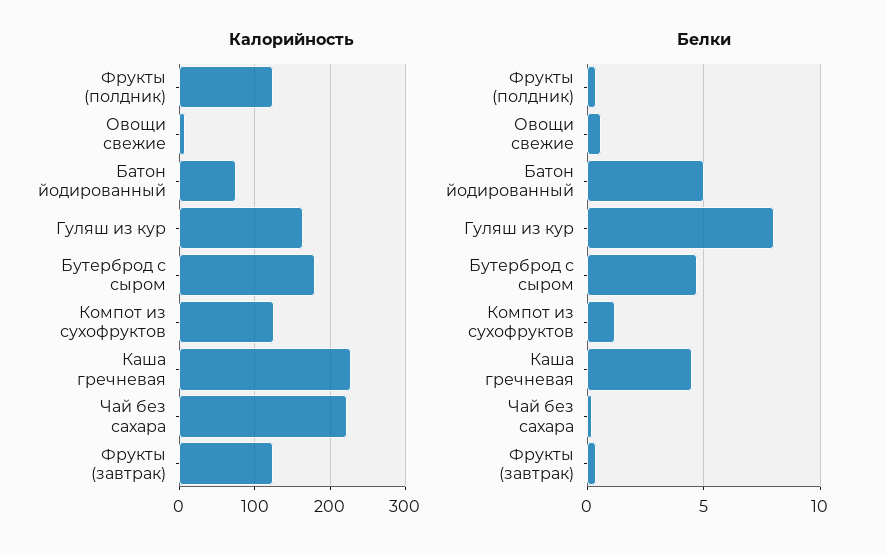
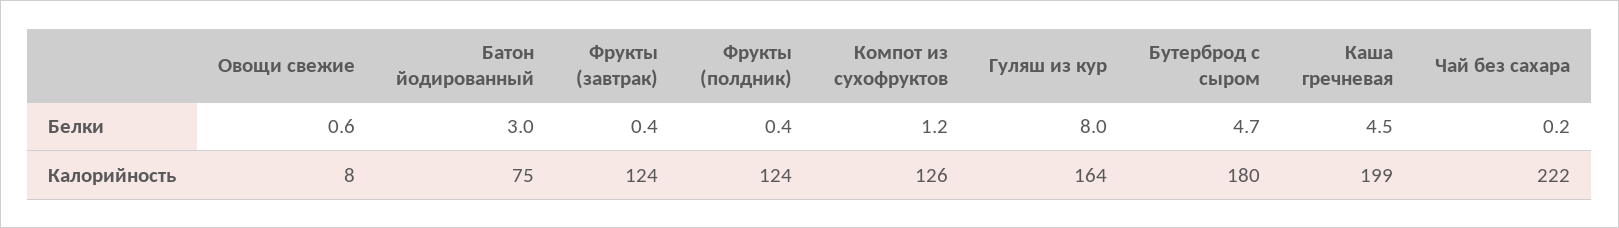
Калорийность, Каша гречневая: 230 -> 199
Белки, Батон йодированный: 5 -> 3

